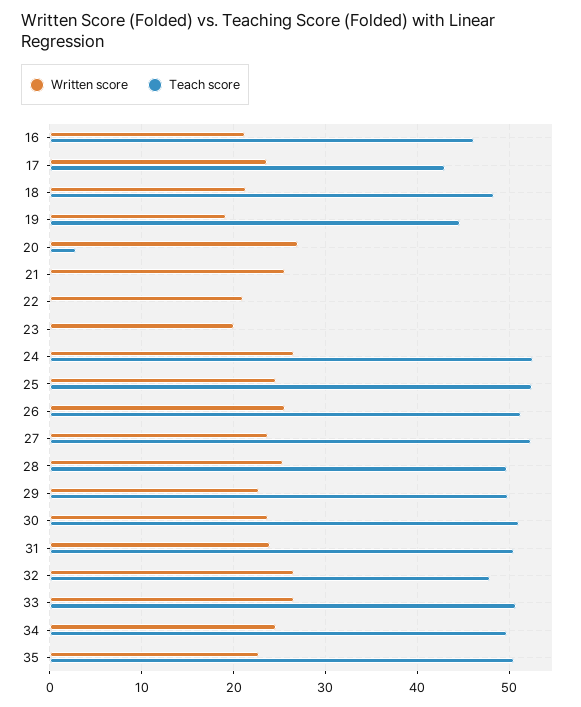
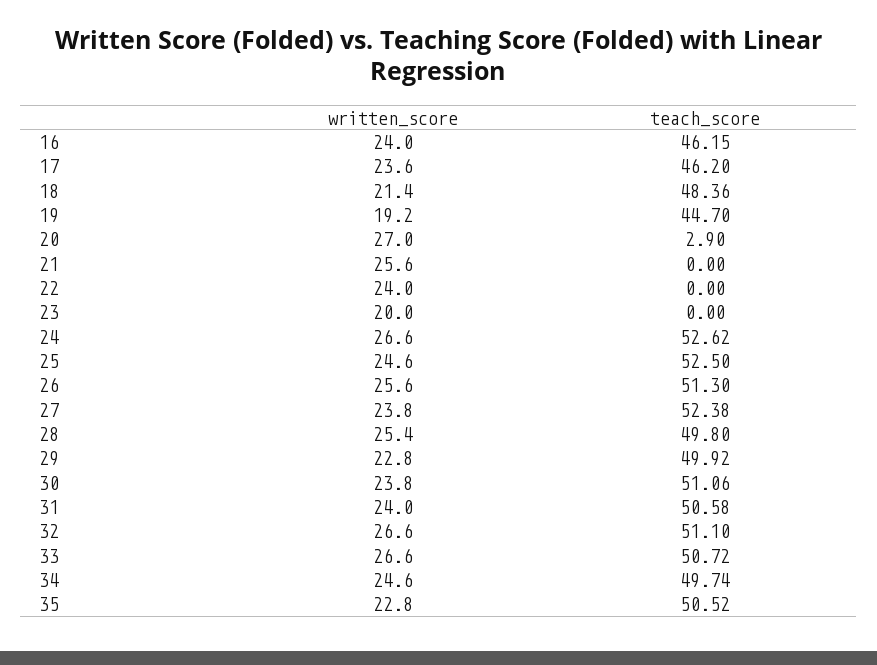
Written score, 16: 21 -> 24
Teach score, 17: 43 -> 46.2
Written score, 22: 21 -> 24
Teach score, 32: 48 -> 51.1

